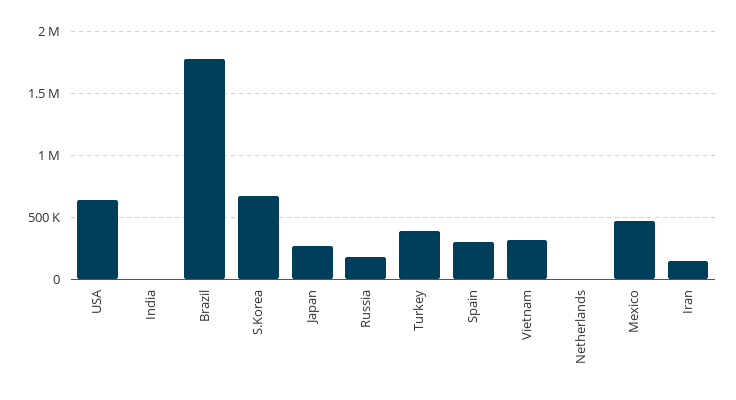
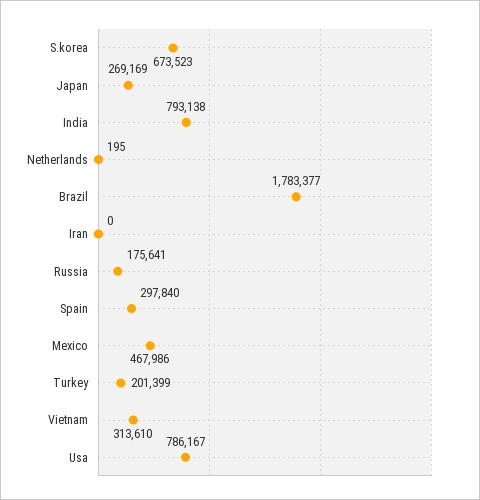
USA: 650000 -> 786167
India: 0 -> 793138
Turkey: 400000 -> 201399
Iran: 150000 -> 0

